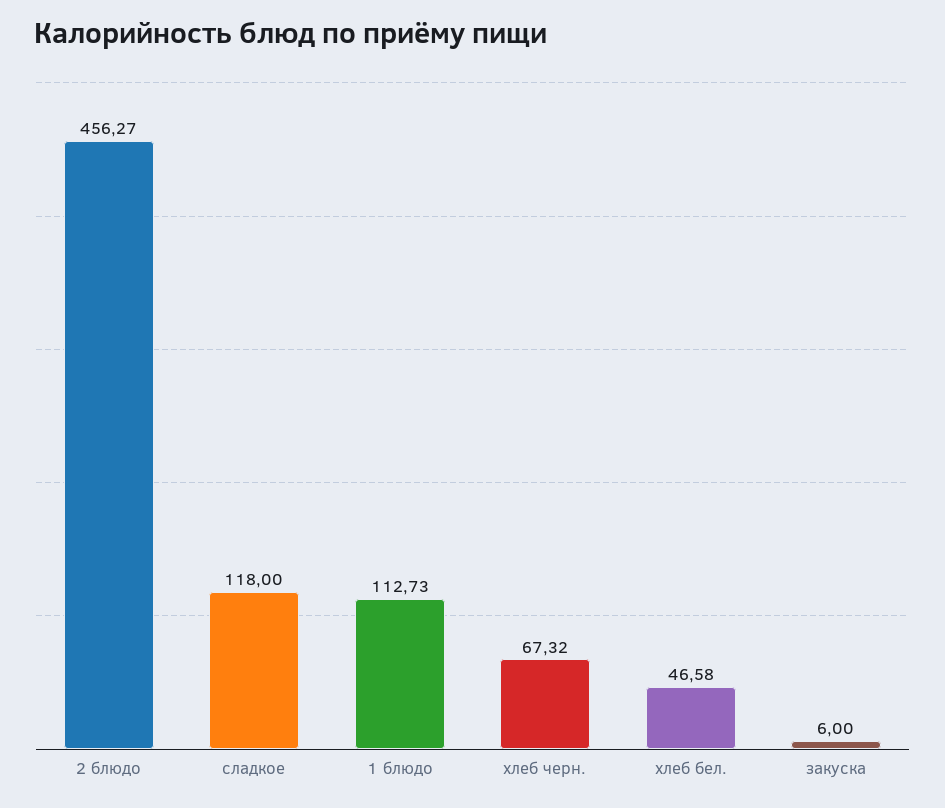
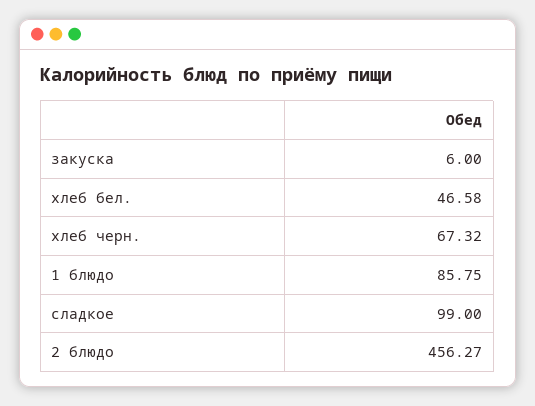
сладкое: 118 -> 99
1 блюдо: 112.73 -> 85.75

